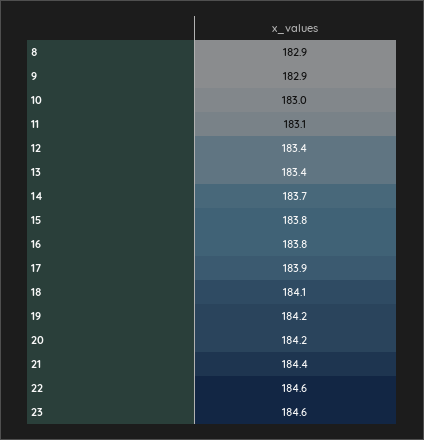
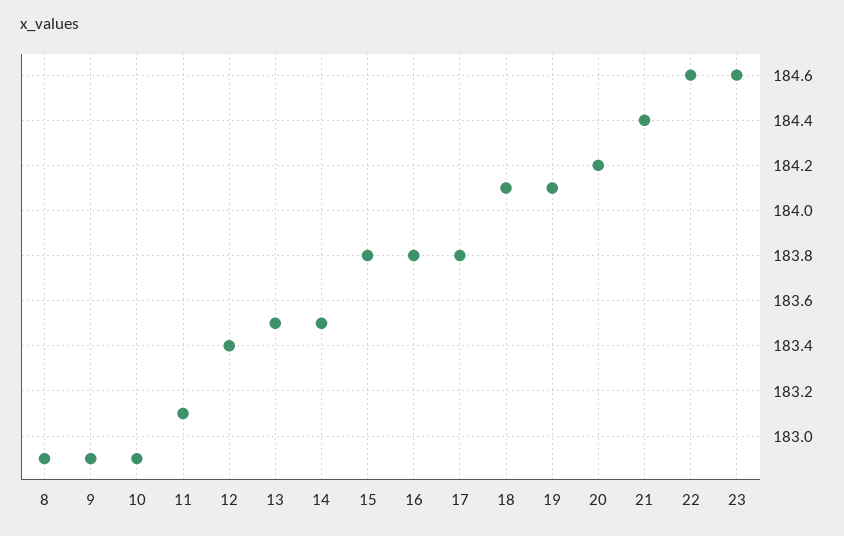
10: 183 -> 182.9
13: 183.4 -> 183.5
14: 183.7 -> 183.5
17: 183.9 -> 183.8
19: 184.2 -> 184.1

